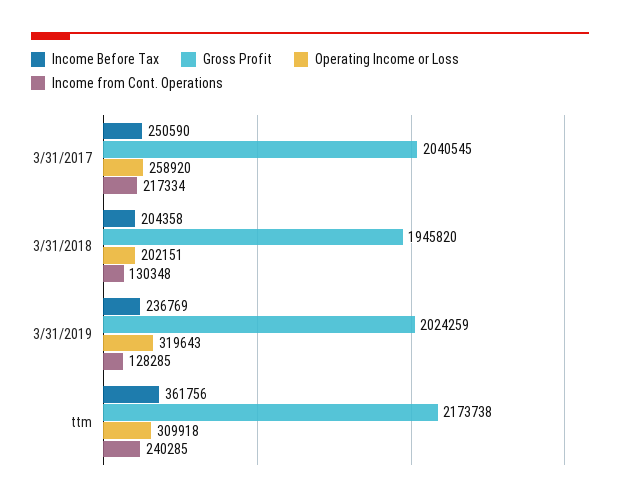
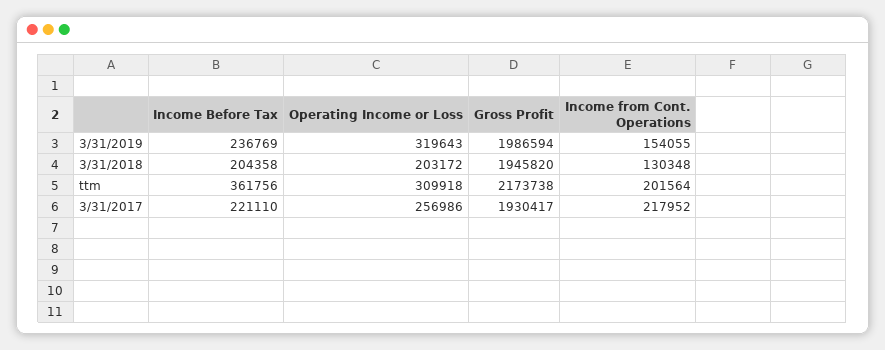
Income Before Tax, 3/31/2017: 250590 -> 221110
Gross Profit, 3/31/2017: 2040545 -> 1930417
Operating Income or Loss, 3/31/2017: 258920 -> 256986
Income from Cont. Operations, 3/31/2017: 217334 -> 217952
Operating Income or Loss, 3/31/2018: 202151 -> 203172
Gross Profit, 3/31/2019: 2024259 -> 1986594
Income from Cont. Operations, 3/31/2019: 128285 -> 154055
Income from Cont. Operations, ttm: 240285 -> 201564

